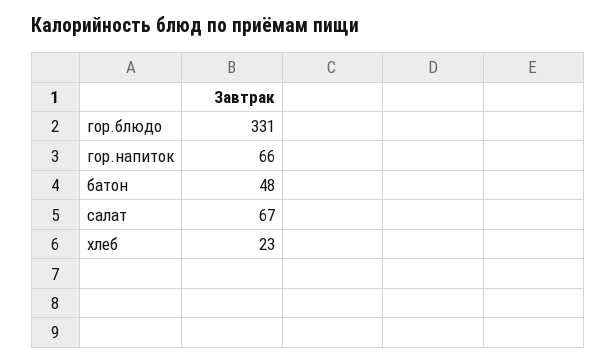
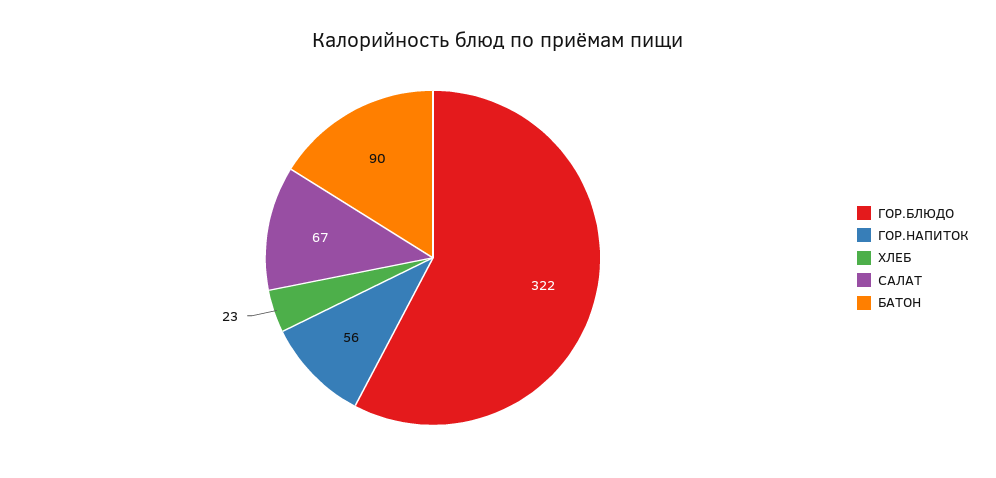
гор.блюдо: 331 -> 322
гор.напиток: 66 -> 56
батон: 48 -> 90

